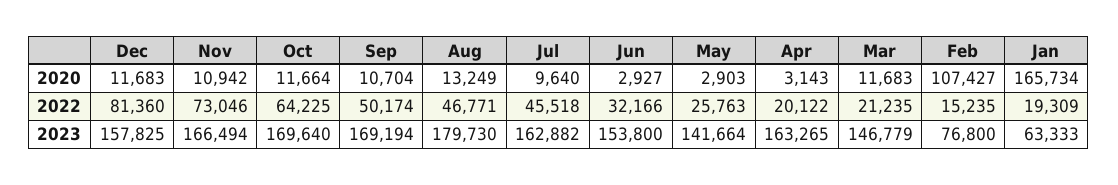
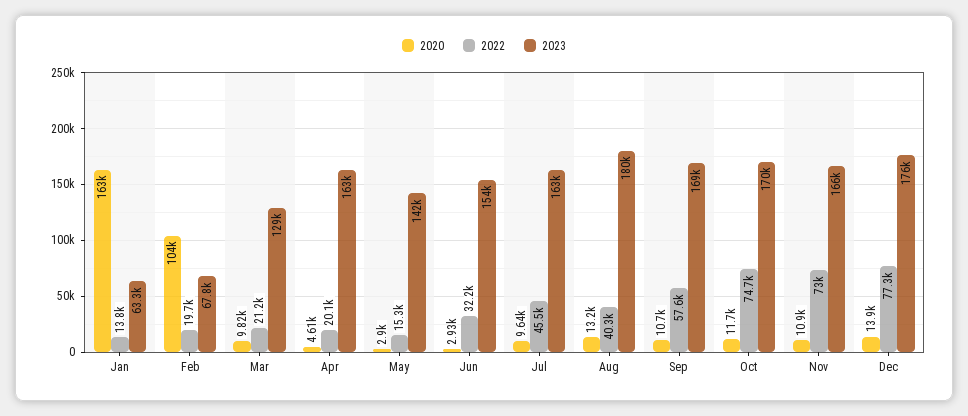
2020, Dec: 11683 -> 13900
2020, Apr: 3143 -> 4610
2020, Mar: 11683 -> 9820
2020, Feb: 107427 -> 104000
2020, Jan: 165734 -> 163000
2022, Dec: 81360 -> 77300
2022, Oct: 64225 -> 74700
2022, Sep: 50174 -> 57600
2022, Aug: 46771 -> 40300
2022, May: 25763 -> 15300
2022, Feb: 15235 -> 19700
2022, Jan: 19309 -> 13800
2023, Dec: 157825 -> 176000
2023, Mar: 146779 -> 129000
2023, Feb: 76800 -> 67800

